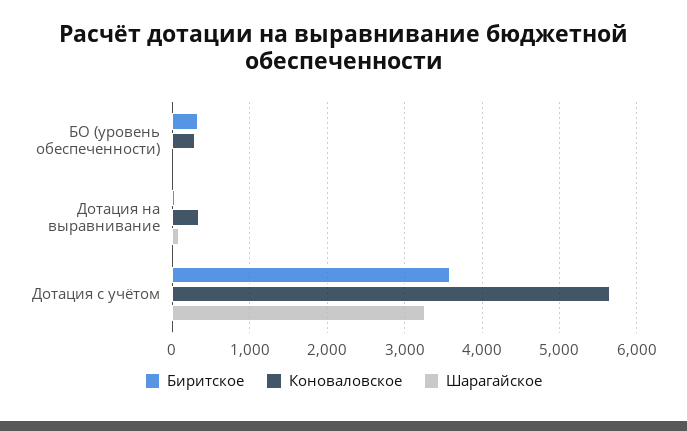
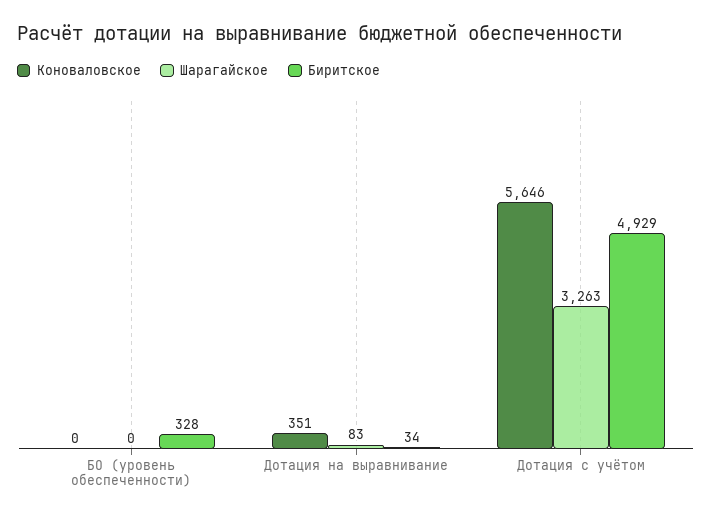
Коноваловское, БО (уровень обеспеченности): 300 -> 0
Биритское, Дотация с учётом: 3600 -> 4929

